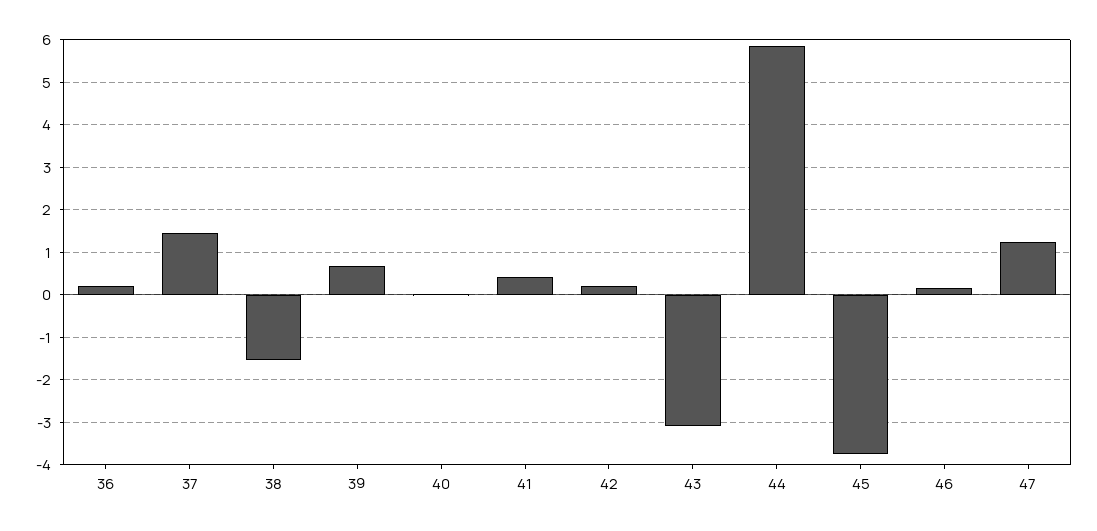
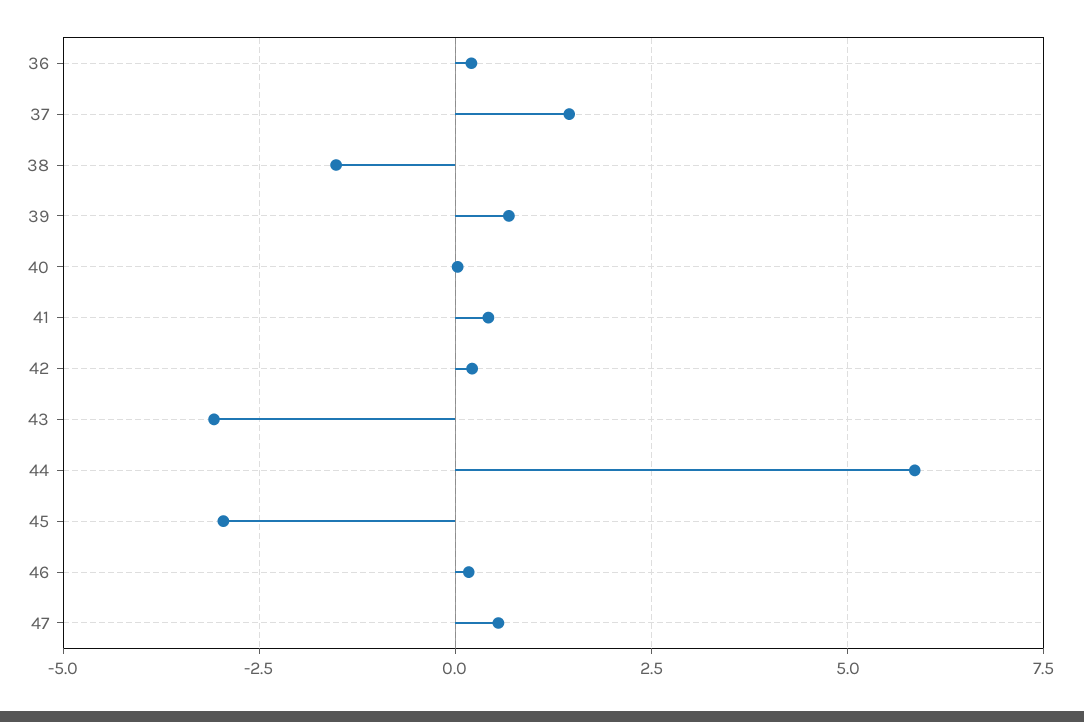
45: -3.8 -> -3
47: 1.2 -> 0.5

